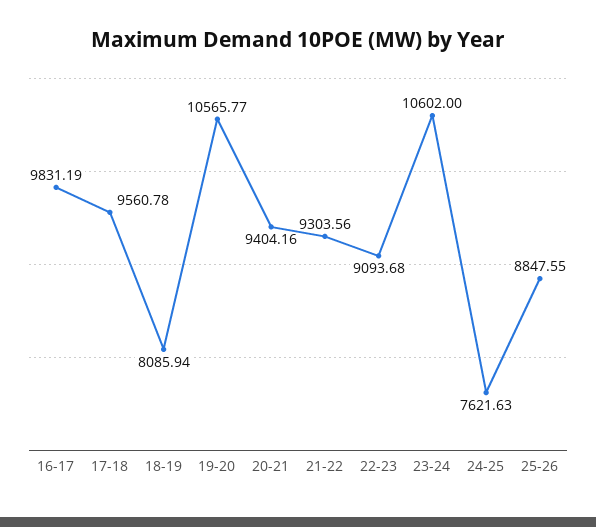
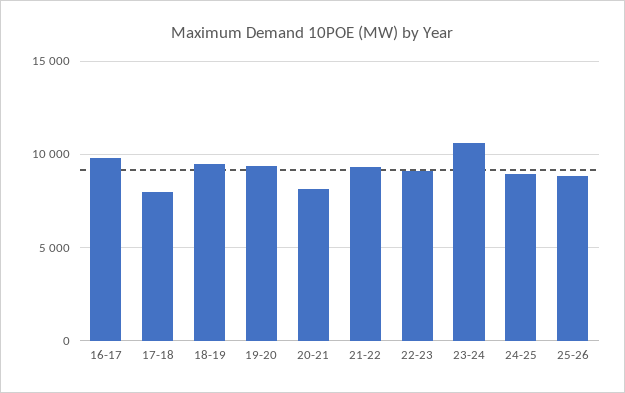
17-18: 9560.78 -> 8000
18-19: 8085.94 -> 9500
19-20: 10565.77 -> 9500
20-21: 9404.16 -> 8000
24-25: 7621.63 -> 9000

